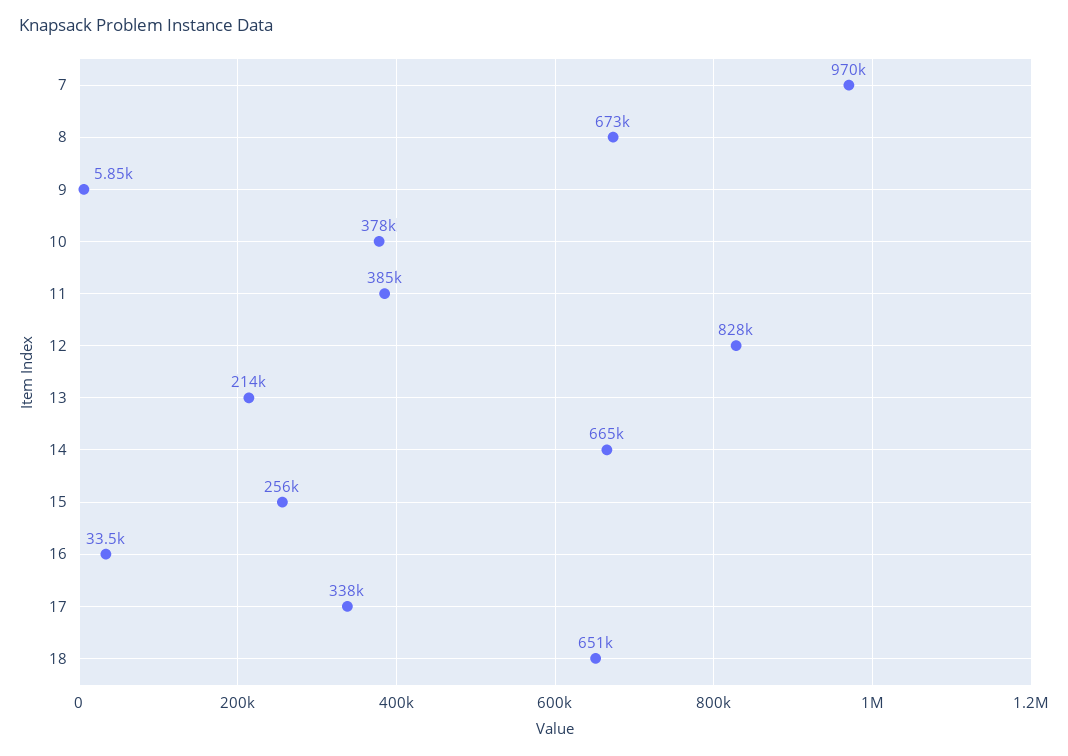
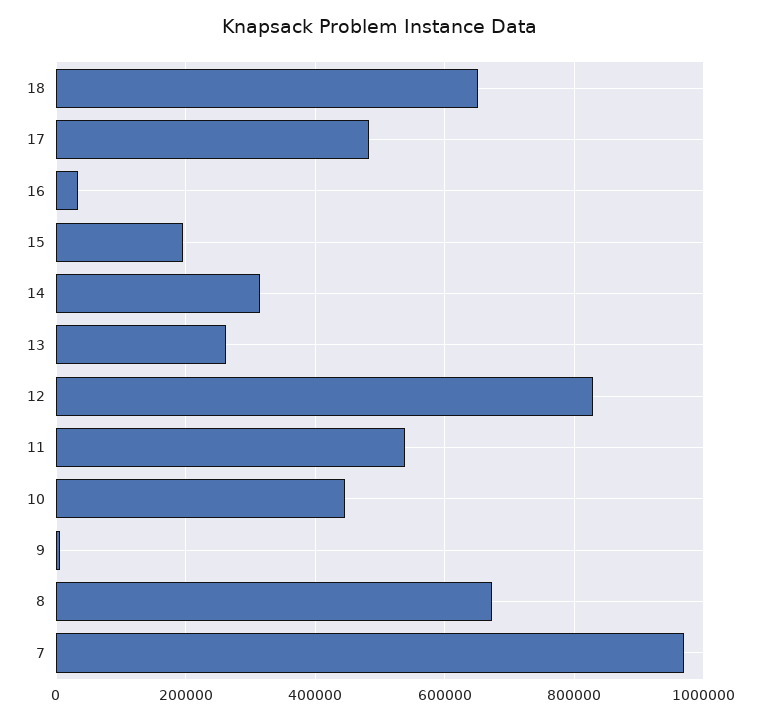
10: 378000 -> 440000
11: 385000 -> 540000
13: 214000 -> 260000
14: 665000 -> 320000
15: 256000 -> 200000
17: 338000 -> 480000

